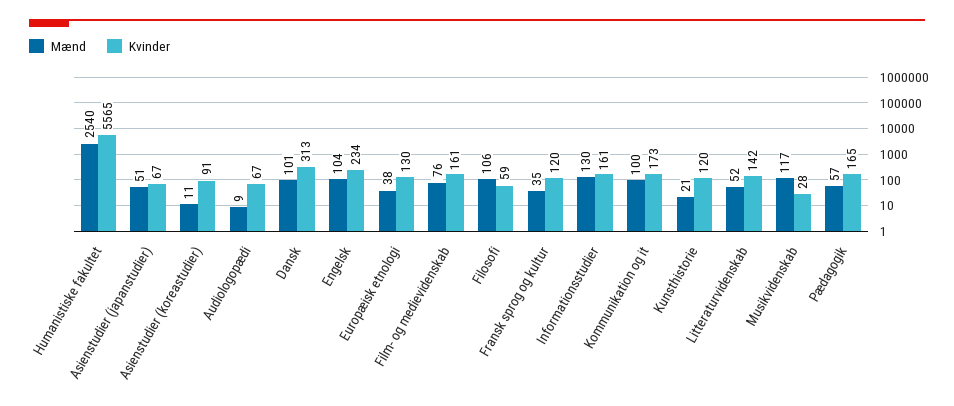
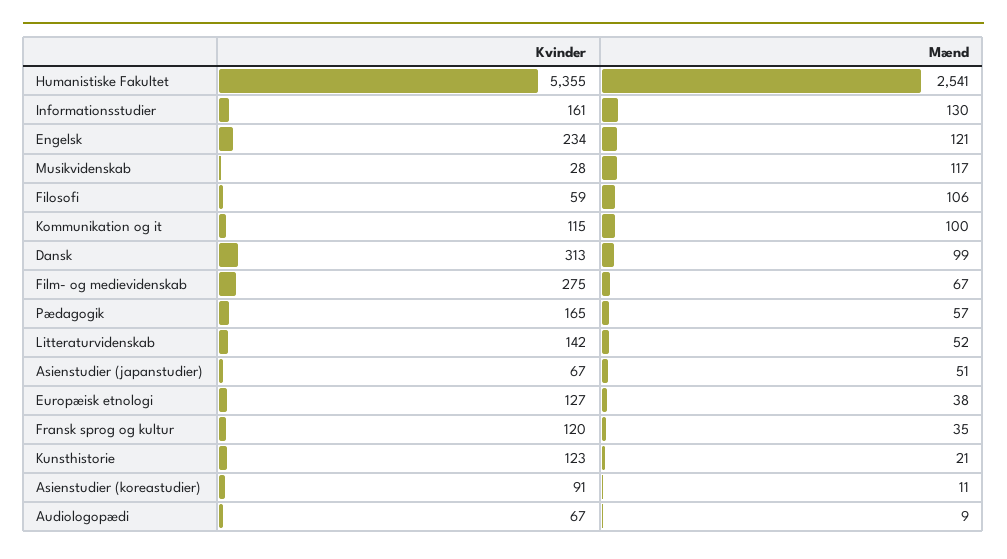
Mænd, Humanistiske fakultet: 2540 -> 2541
Kvinder, Humanistiske fakultet: 5565 -> 5355
Mænd, Dansk: 101 -> 99
Mænd, Engelsk: 104 -> 121
Kvinder, Europæisk etnologi: 130 -> 127
Mænd, Film- og medievidenskab: 76 -> 67
Kvinder, Film- og medievidenskab: 161 -> 275
Kvinder, Kommunikation og it: 173 -> 115
Kvinder, Kunsthistorie: 120 -> 123

